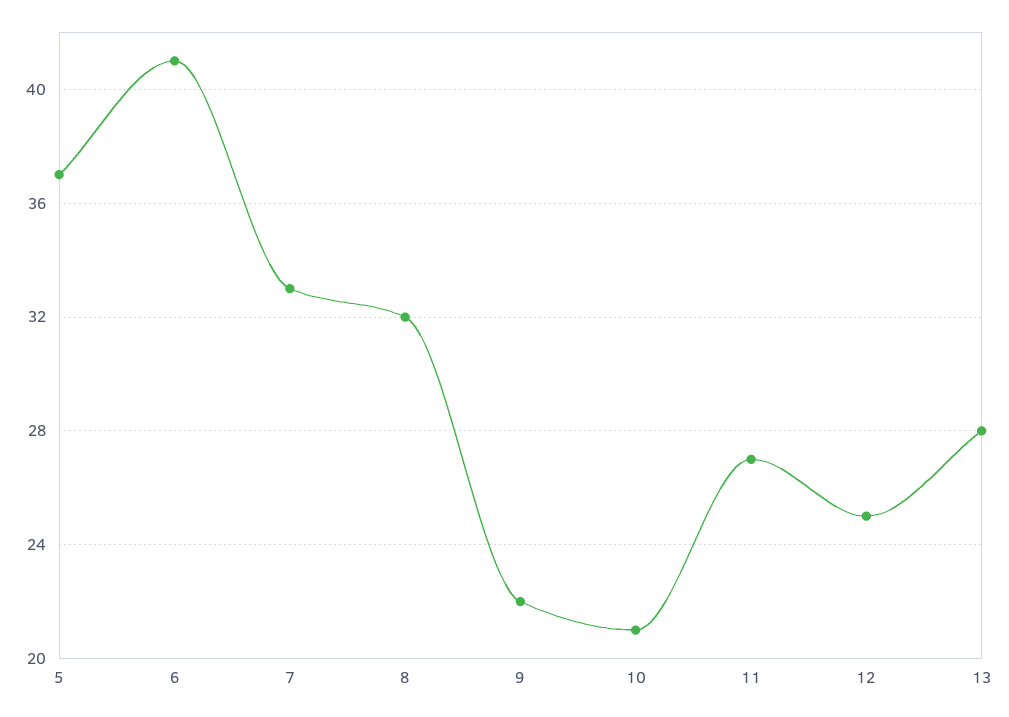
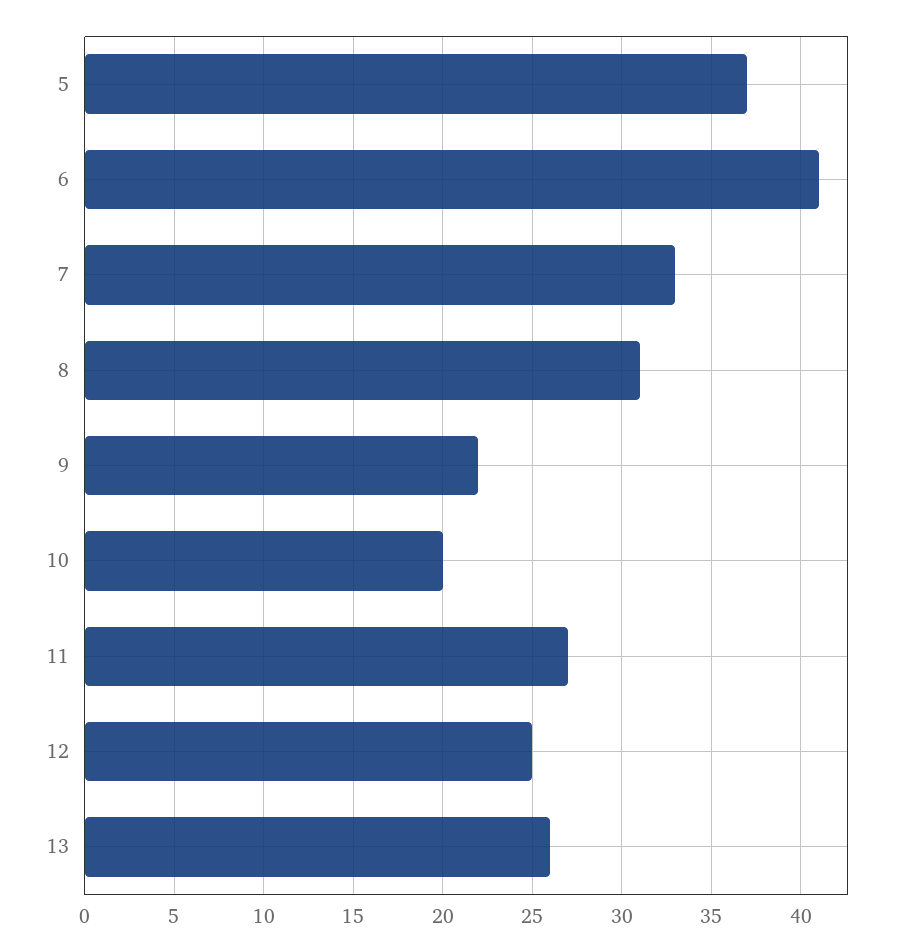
8: 32 -> 31
10: 21 -> 20
13: 28 -> 26

